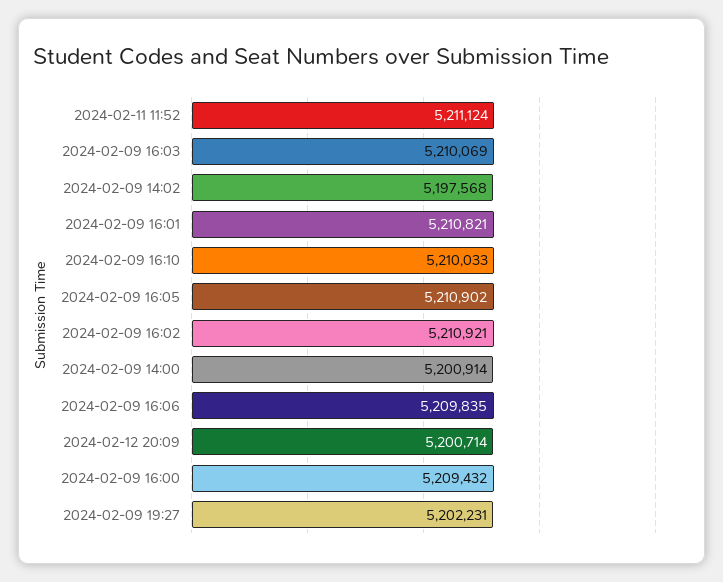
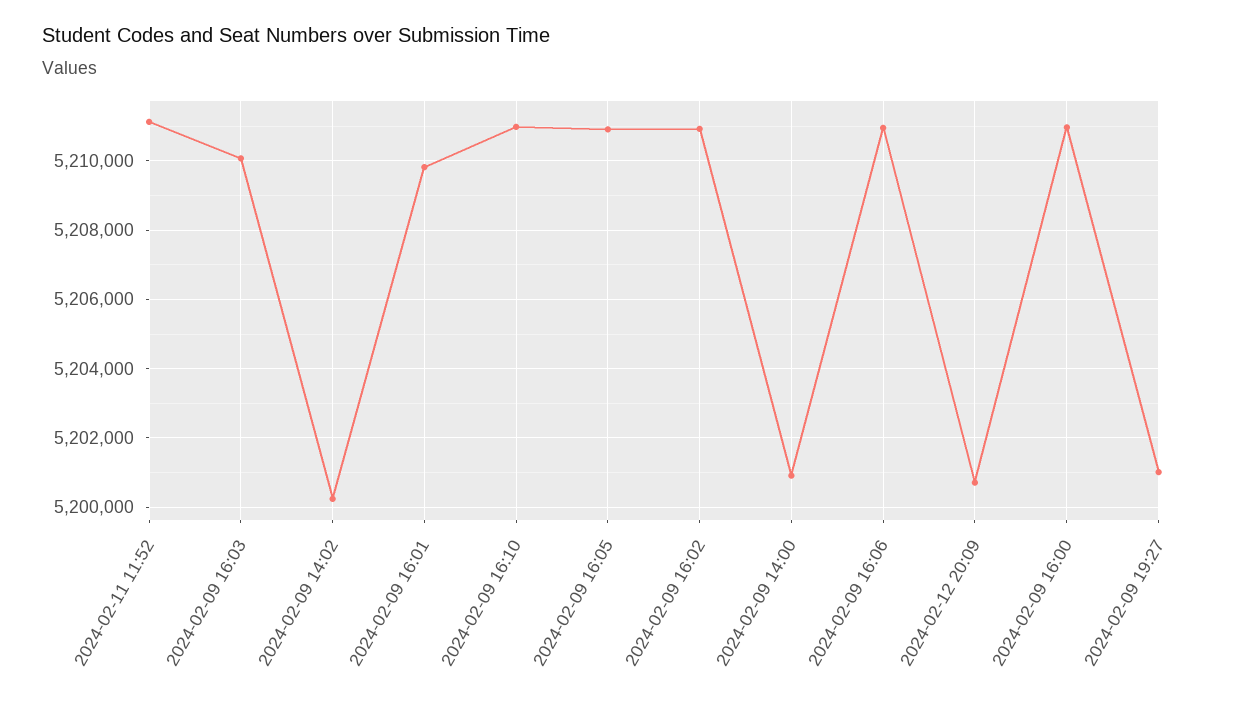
2024-02-09 14:02: 5197568 -> 5200200
2024-02-09 16:01: 5210821 -> 5209800
2024-02-09 16:10: 5210033 -> 5211000
2024-02-09 16:06: 5209835 -> 5211000
2024-02-09 16:00: 5209432 -> 5211000
2024-02-09 19:27: 5202231 -> 5201000

